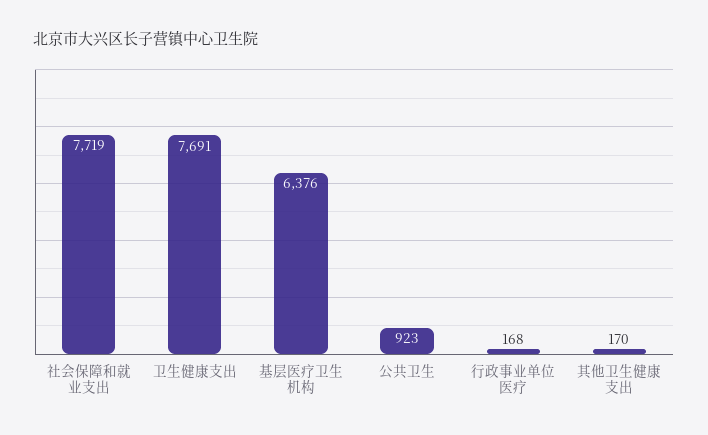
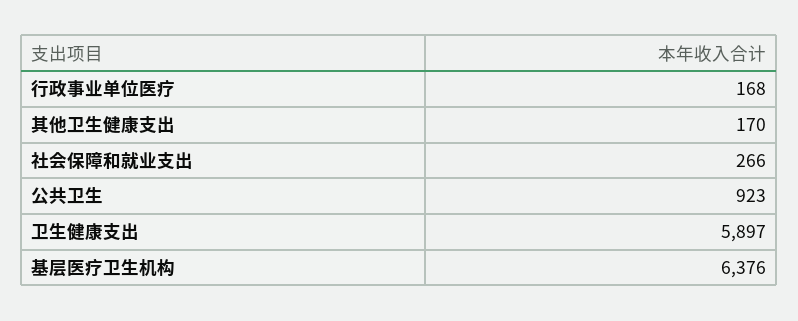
社会保障和就业支出: 7719 -> 266
卫生健康支出: 7691 -> 5897

